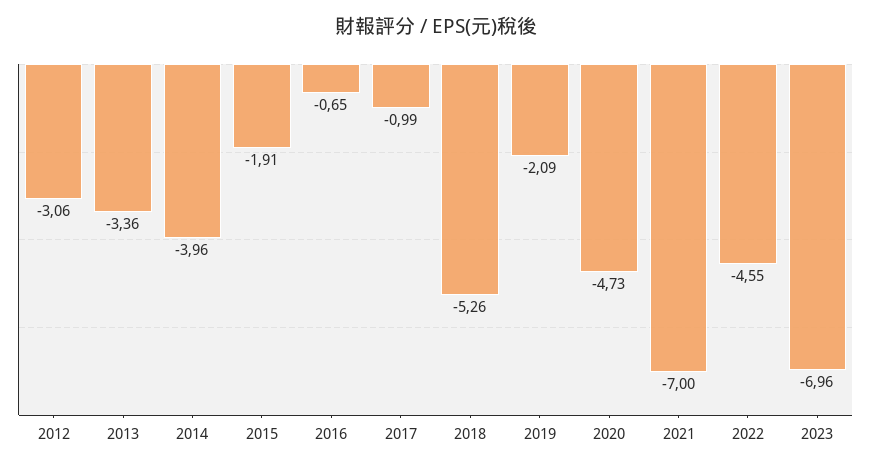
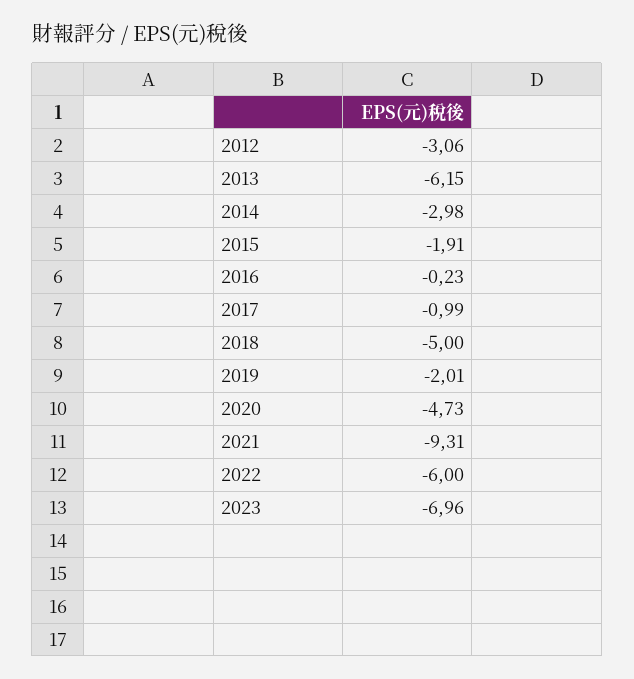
2013: -3.36 -> -6.15
2014: -3.96 -> -2.98
2016: -0.65 -> -0.23
2018: -5.26 -> -5
2019: -2.09 -> -2.01
2021: -7 -> -9.31
2022: -4.55 -> -6

